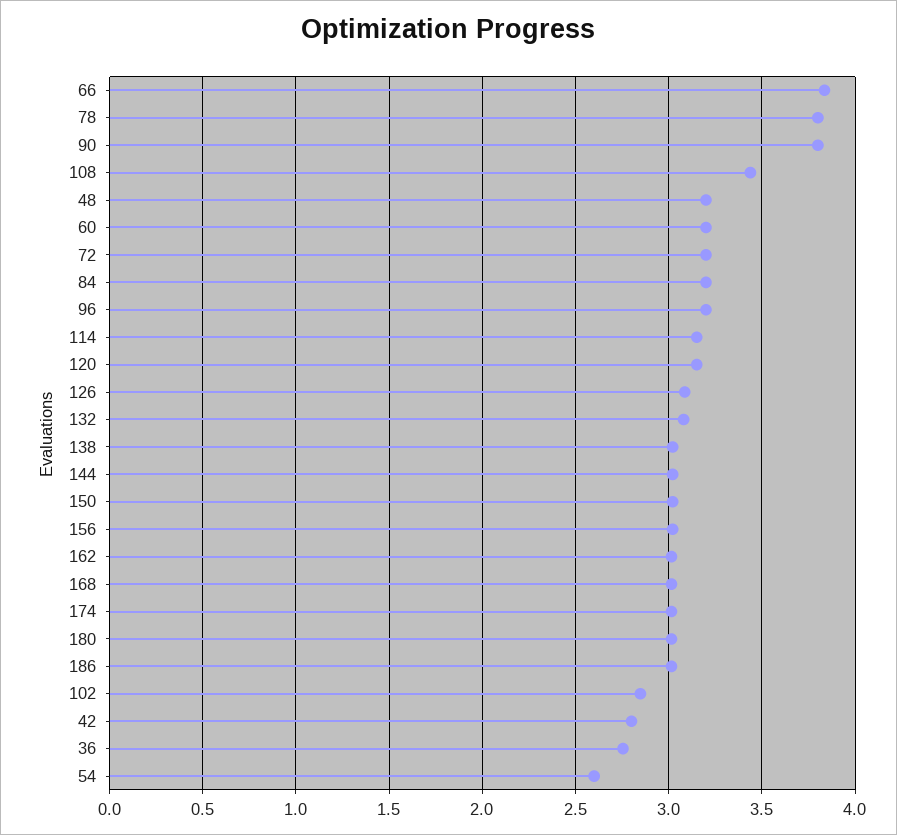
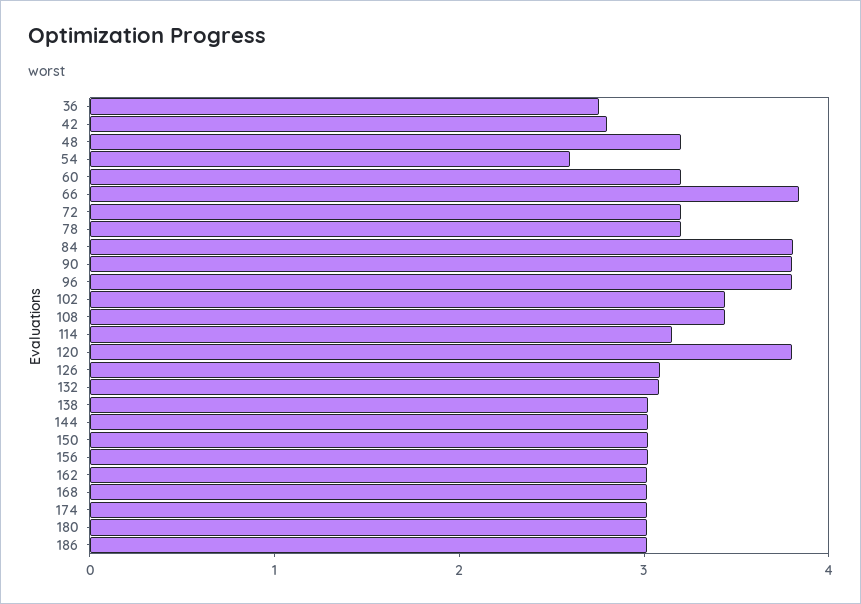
78: 3.8 -> 3.2
84: 3.2 -> 3.8
96: 3.2 -> 3.8
120: 3.15 -> 3.8
102: 2.85 -> 3.4

